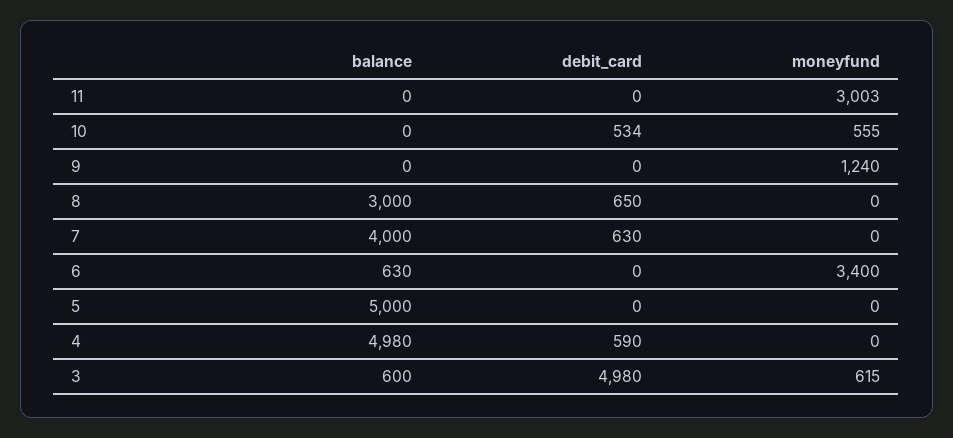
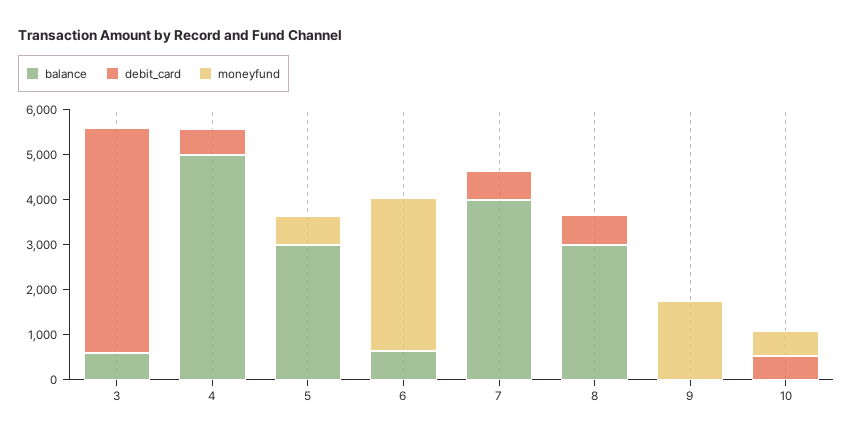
balance, 11: 0 -> none
debit_card, 11: 0 -> none
moneyfund, 11: 3003 -> none
moneyfund, 9: 1240 -> 1800
balance, 5: 5000 -> 3000
moneyfund, 5: 0 -> 600
moneyfund, 3: 615 -> 0

